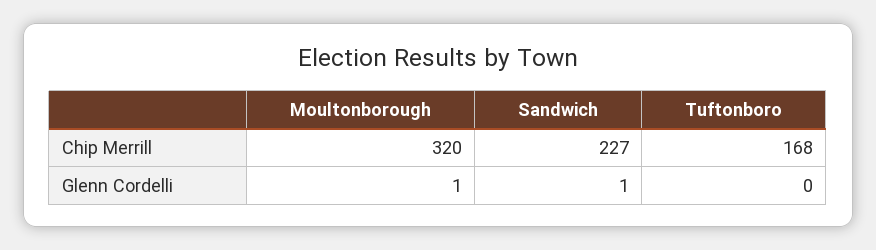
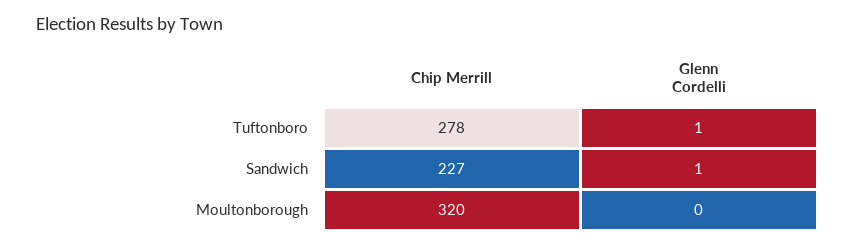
Tuftonboro, Chip Merrill: 168 -> 278
Moultonborough, Glenn Cordelli: 1 -> 0
Tuftonboro, Glenn Cordelli: 0 -> 1

